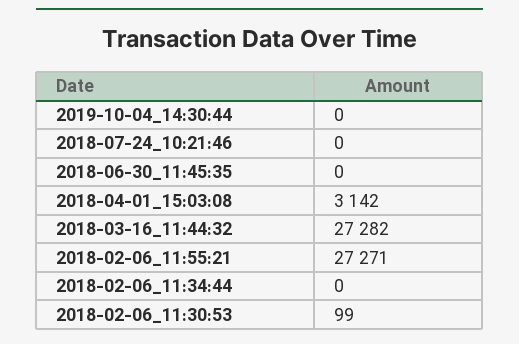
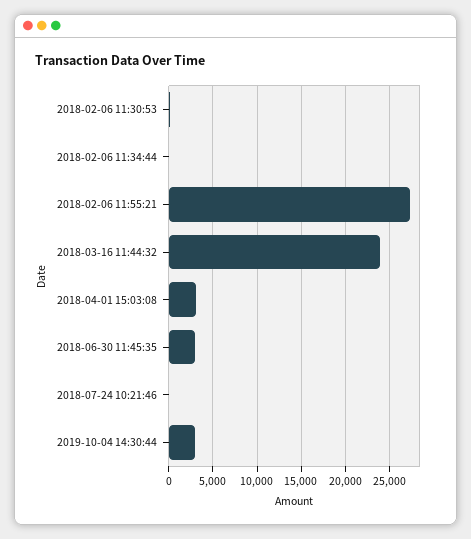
2019-10-04_14:30:44: 0 -> 3000
2018-06-30_11:45:35: 0 -> 3000
2018-03-16_11:44:32: 27282 -> 24000

